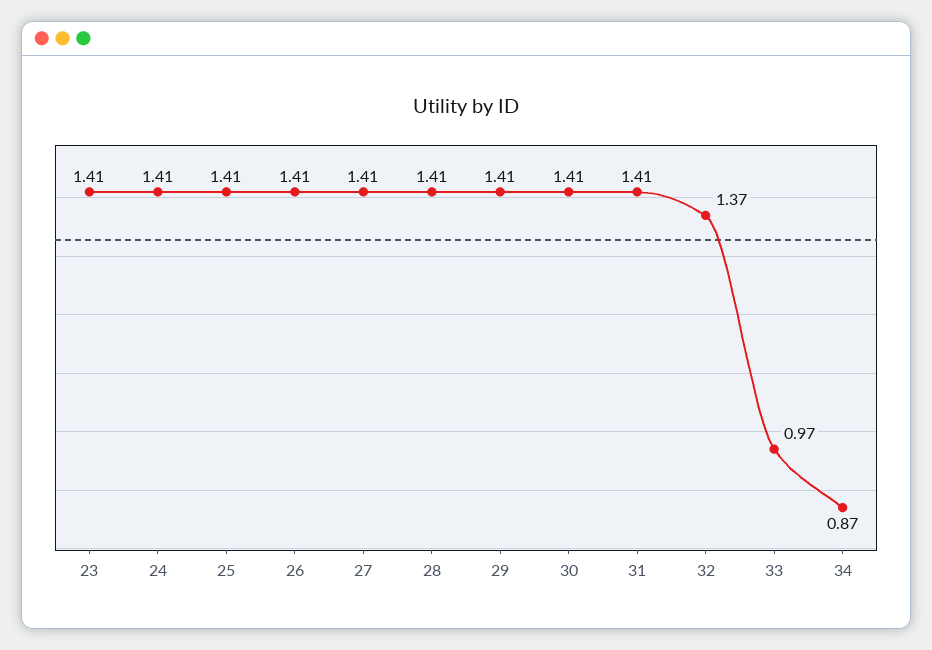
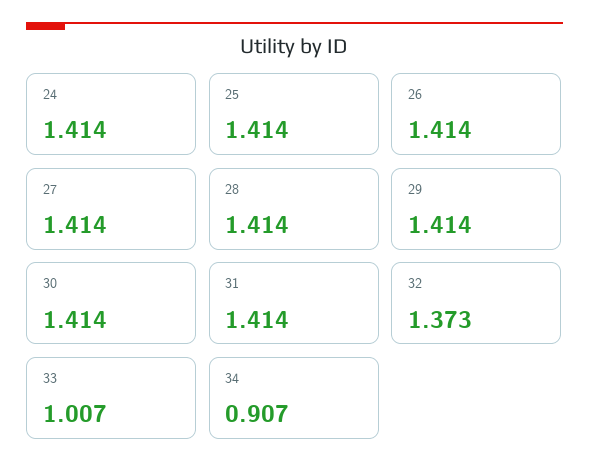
23: 1.41 -> none
33: 0.97 -> 1.007
34: 0.87 -> 0.907

